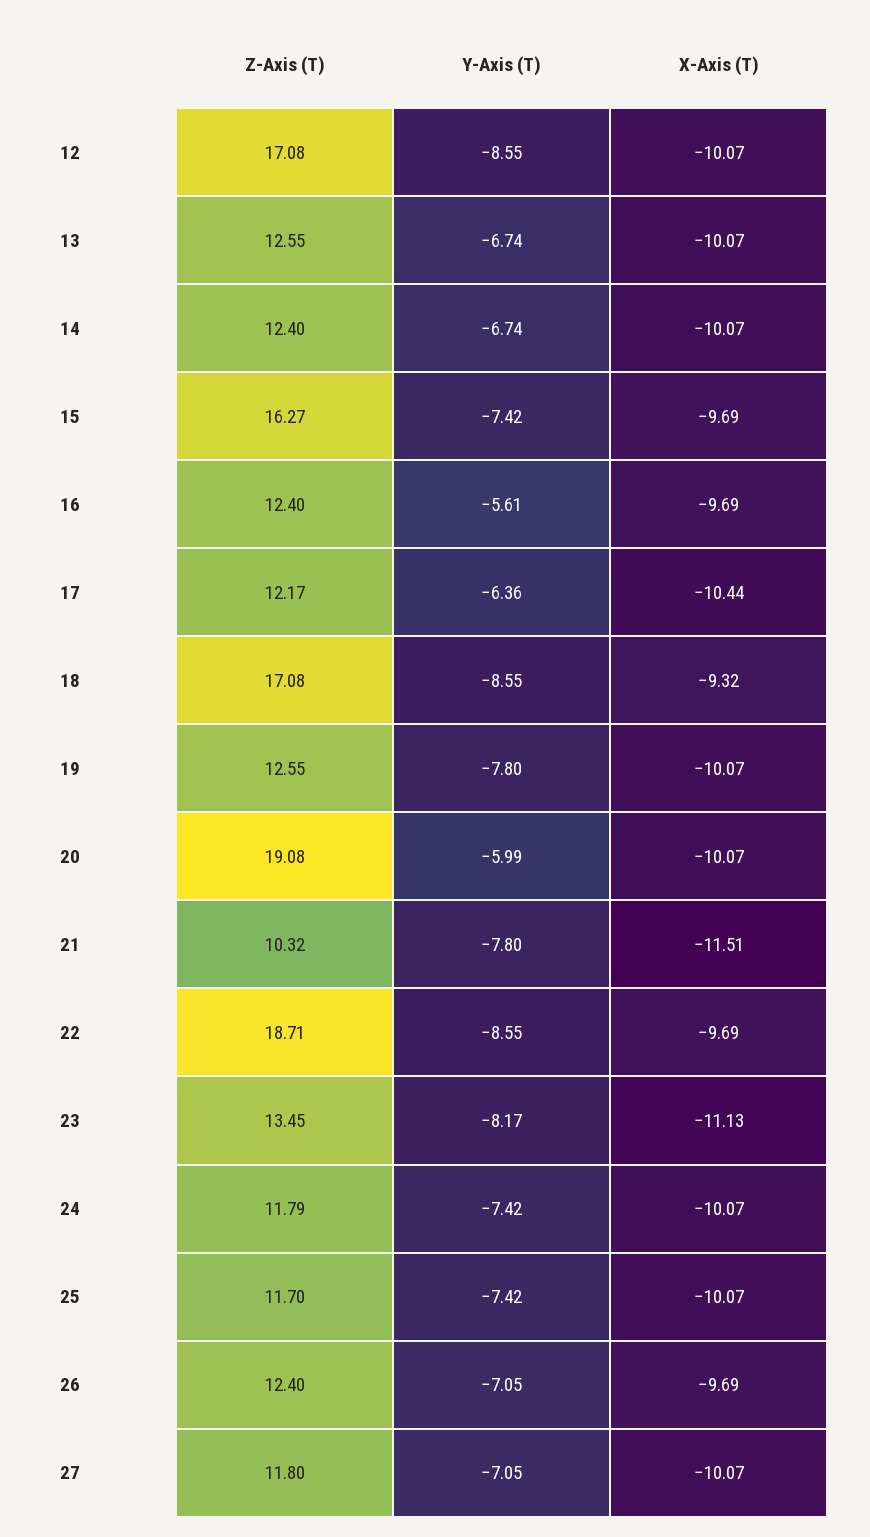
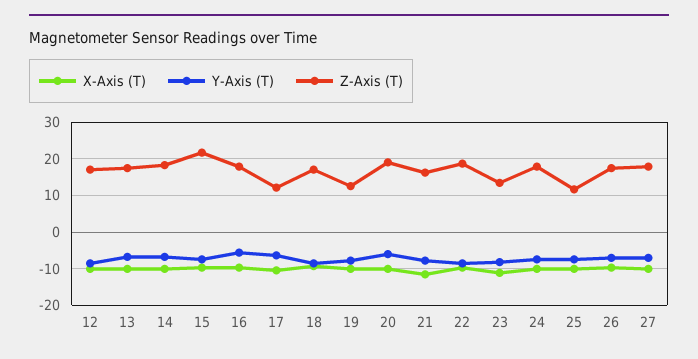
Z-Axis (T), 13: 12.55 -> 18
Z-Axis (T), 14: 12.4 -> 18
Z-Axis (T), 15: 16.27 -> 22
Z-Axis (T), 16: 12.4 -> 18
Z-Axis (T), 21: 10.32 -> 16
Z-Axis (T), 24: 11.79 -> 18
Z-Axis (T), 26: 12.4 -> 18
Z-Axis (T), 27: 11.8 -> 18

